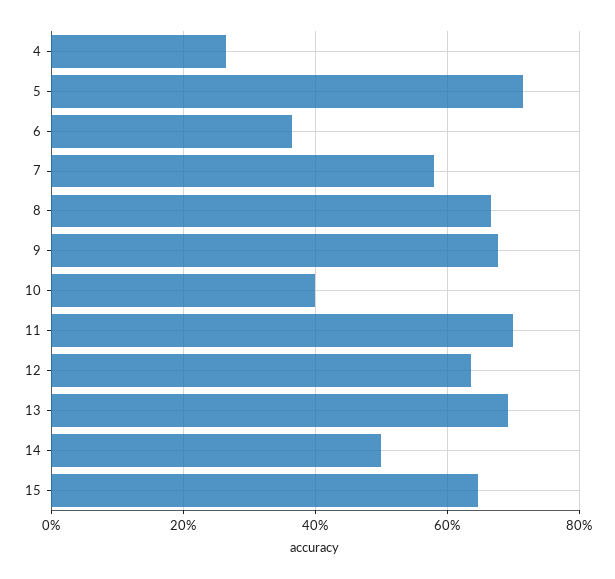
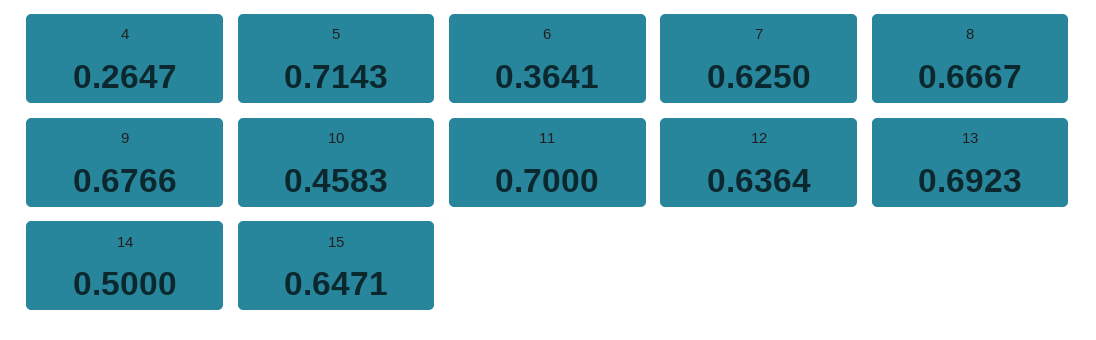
7: 0.58 -> 0.625
10: 0.4 -> 0.4583

